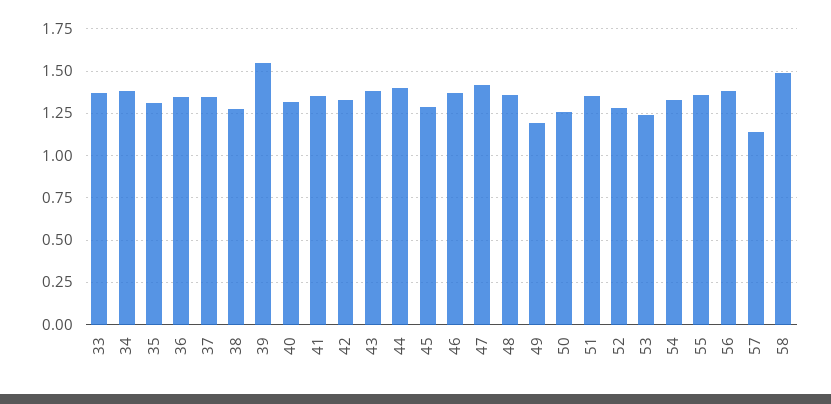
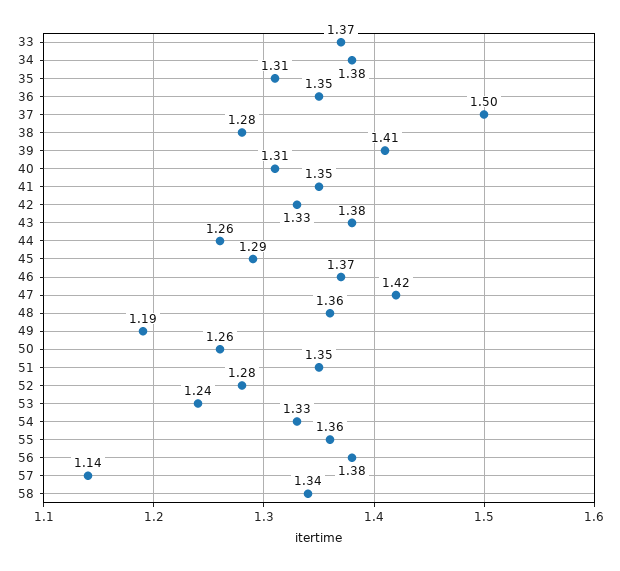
37: 1.35 -> 1.5
39: 1.55 -> 1.41
44: 1.4 -> 1.26
58: 1.5 -> 1.34

